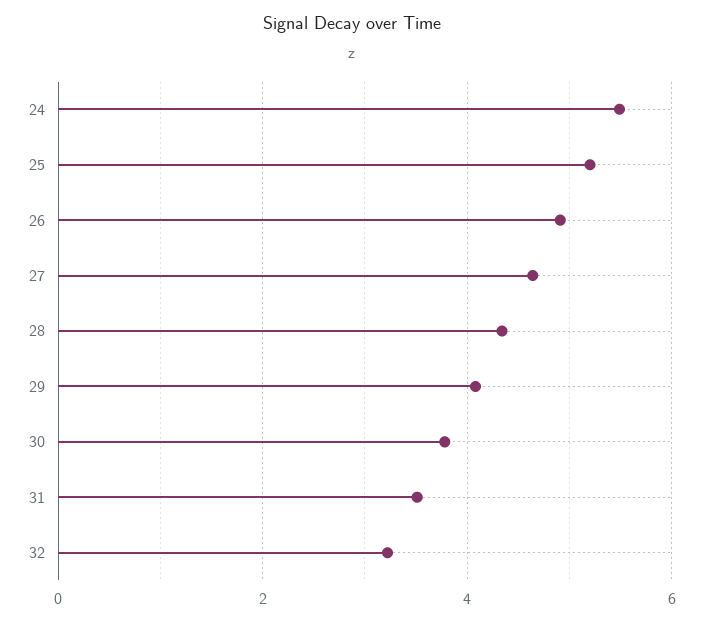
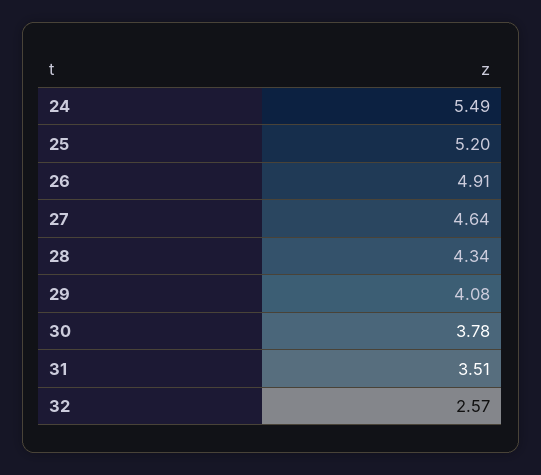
32: 3.2 -> 2.57

